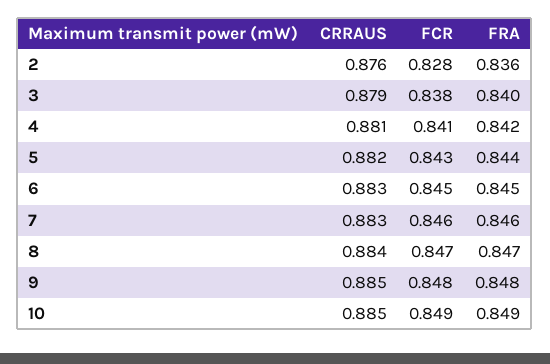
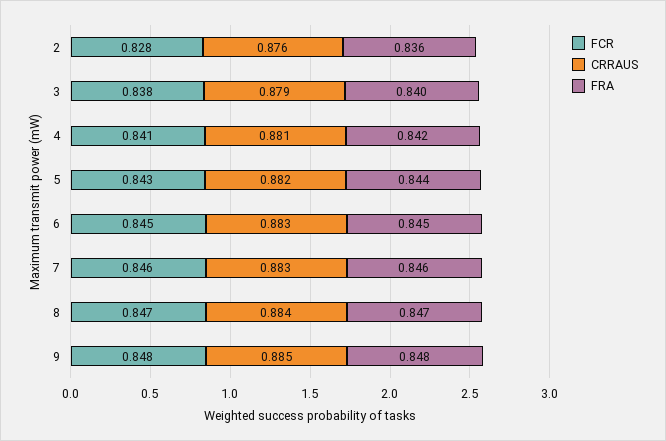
CRRAUS, 10: 0.885 -> none
FCR, 10: 0.849 -> none
FRA, 10: 0.849 -> none

